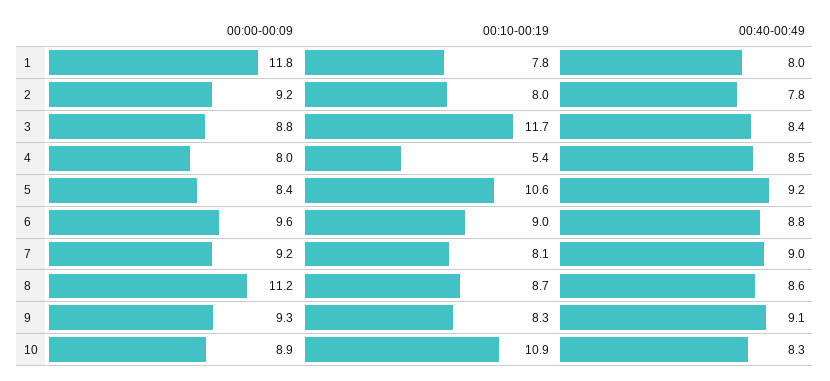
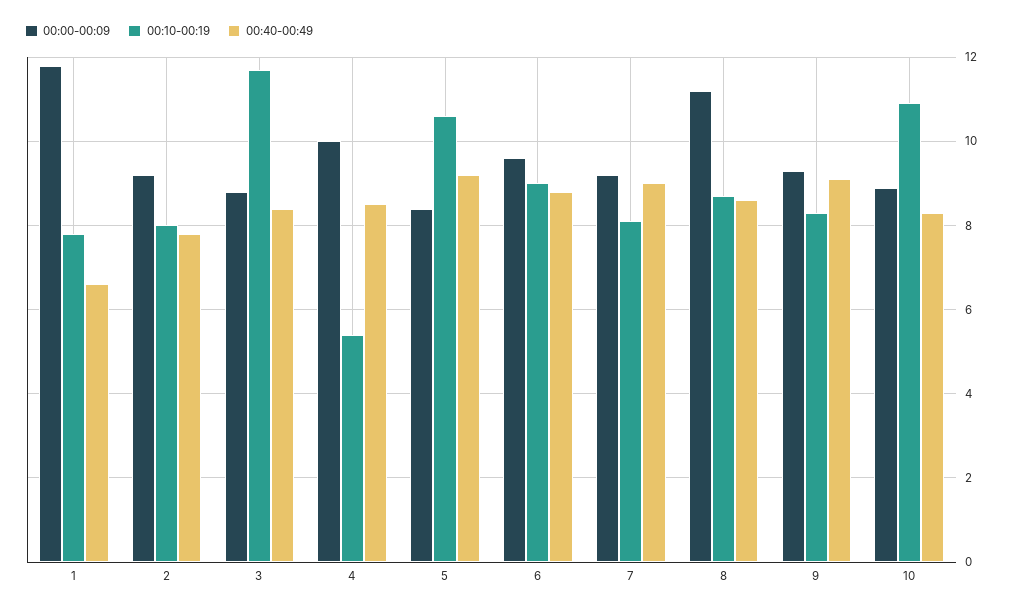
00:40-00:49, 1: 8 -> 6.5
00:00-00:09, 4: 8 -> 10

